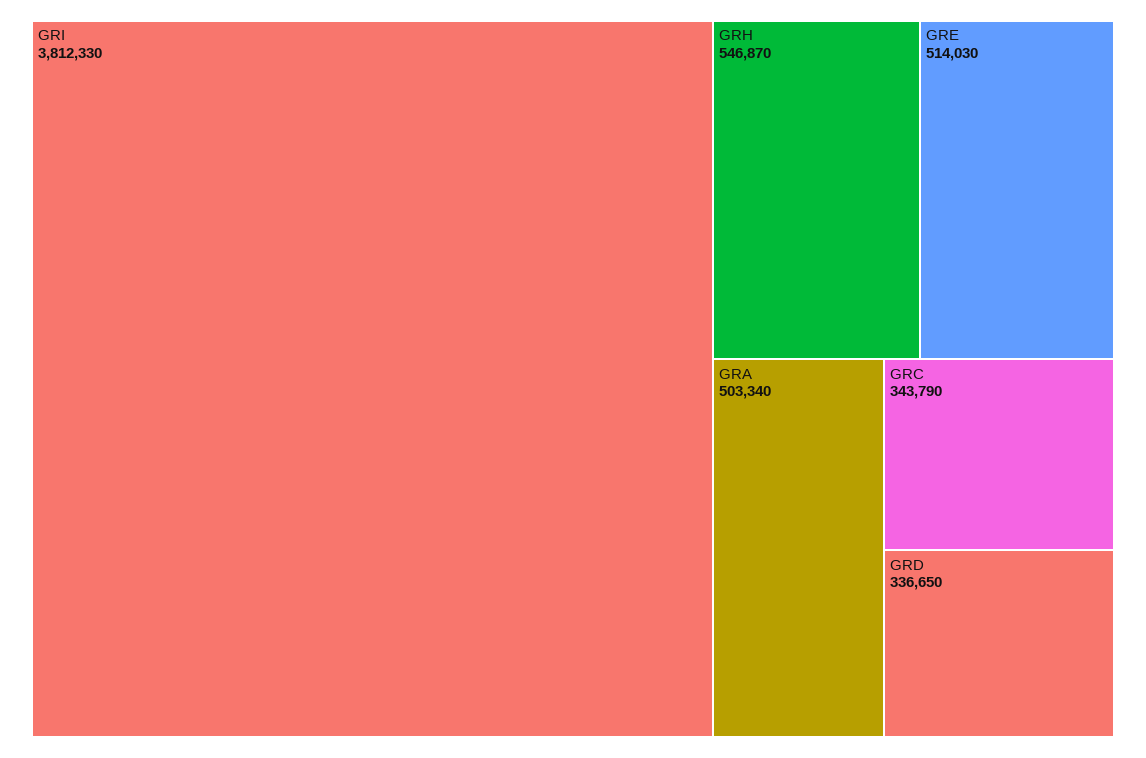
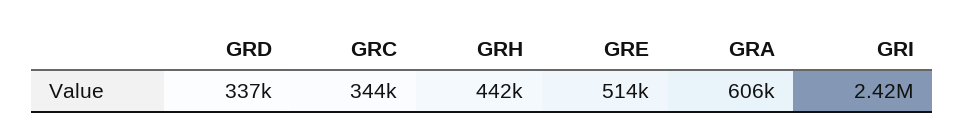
GRI: 3812330 -> 2420000
GRH: 546870 -> 442000
GRA: 503340 -> 606000

